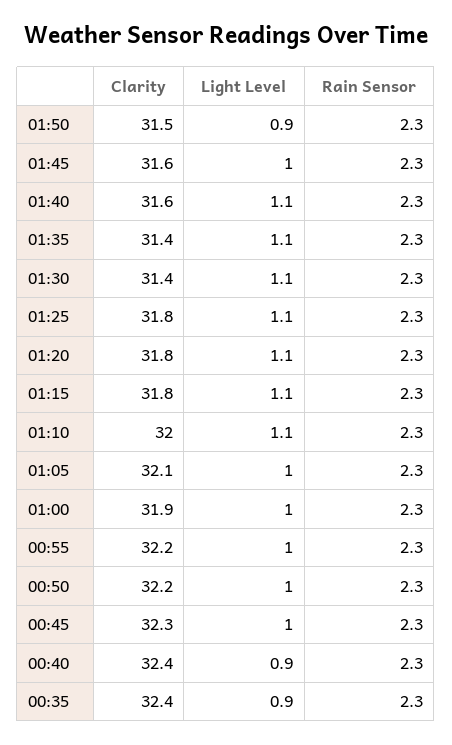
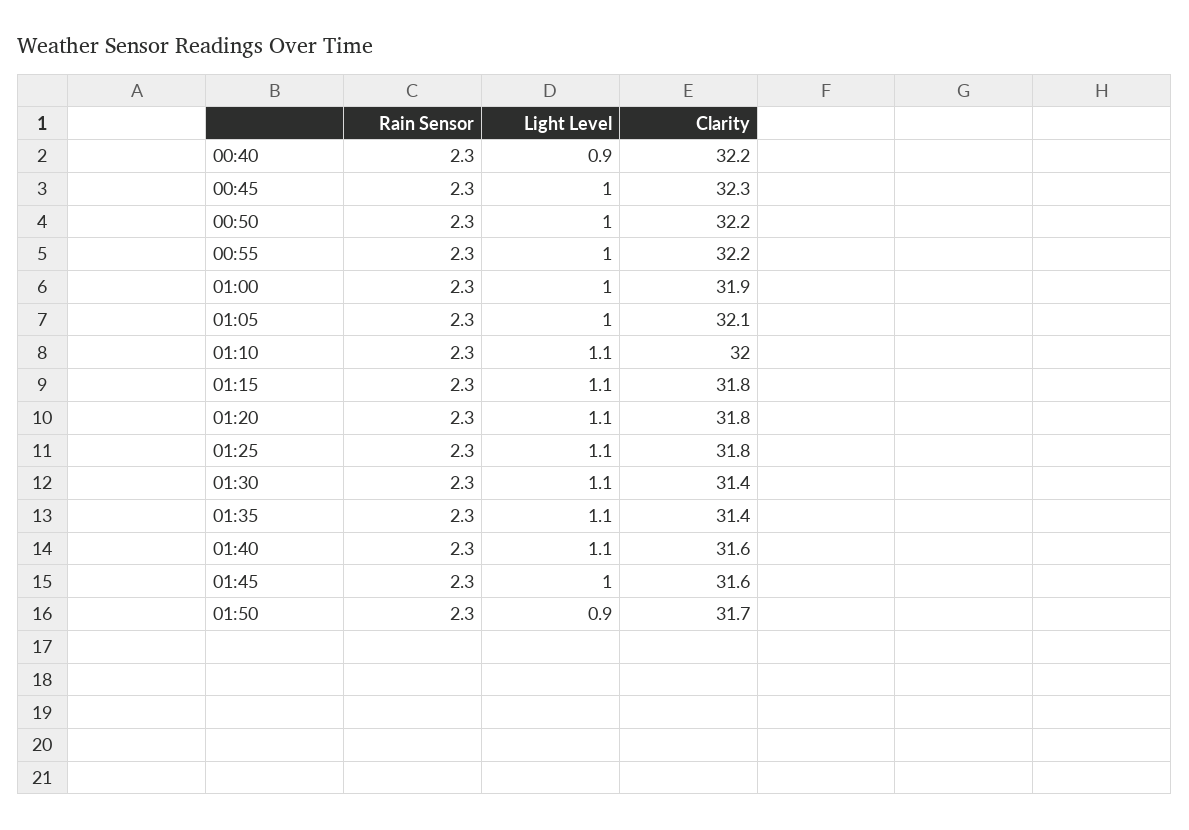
Clarity, 01:50: 31.5 -> 31.7
Clarity, 00:40: 32.4 -> 32.2
Clarity, 00:35: 32.4 -> none
Light Level, 00:35: 0.9 -> none
Rain Sensor, 00:35: 2.3 -> none

